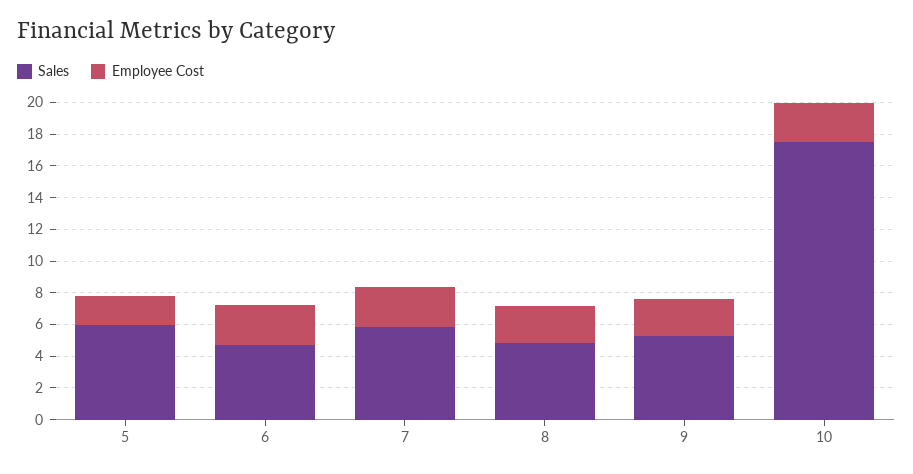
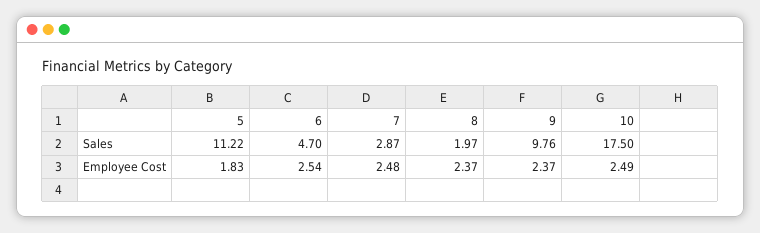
Sales, 5: 6 -> 11.22
Sales, 7: 6 -> 2.87
Sales, 8: 5 -> 1.97
Sales, 9: 5 -> 9.76

